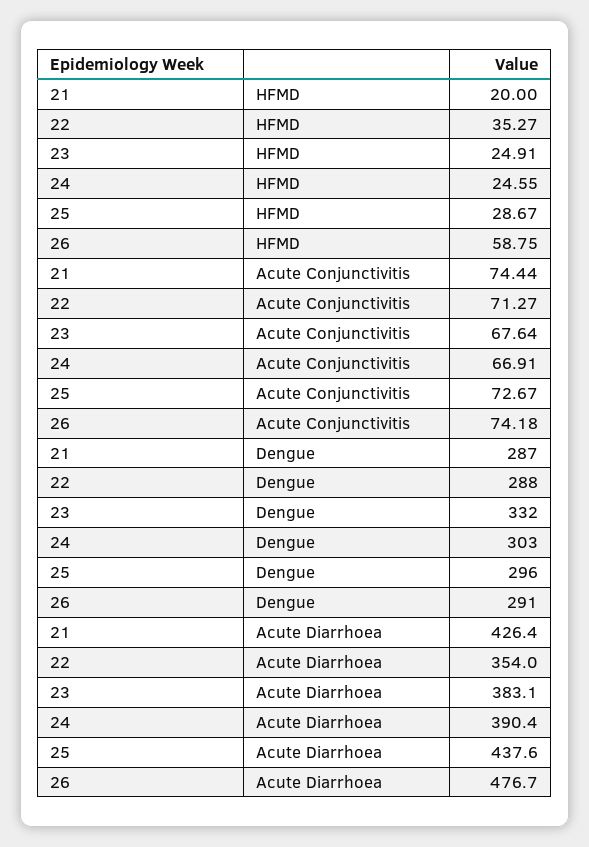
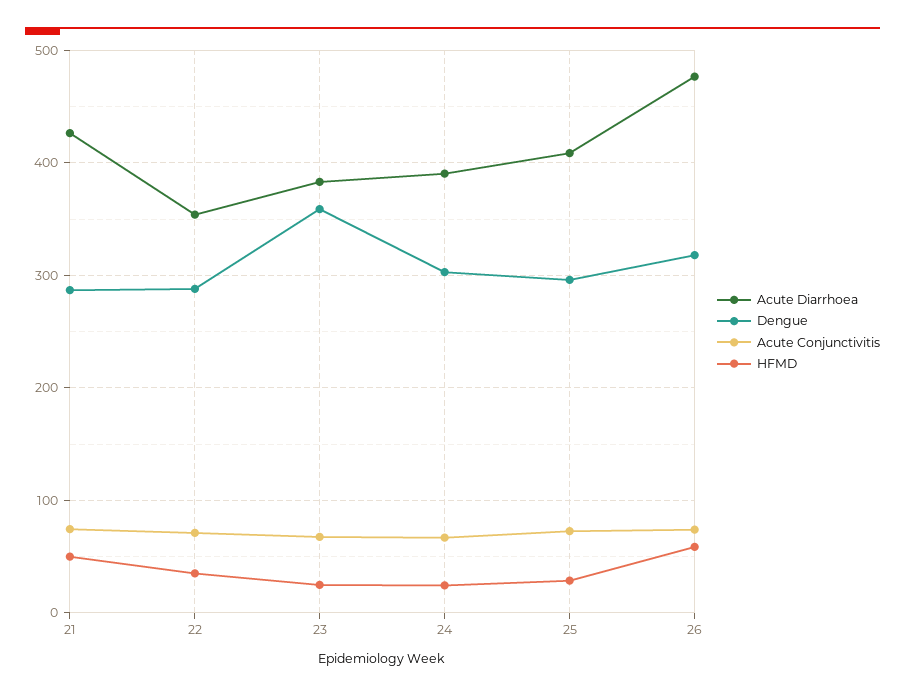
HFMD, 21: 20 -> 50
Dengue, 23: 332 -> 360
Dengue, 26: 291 -> 320
Acute Diarrhoea, 25: 437.6 -> 410

